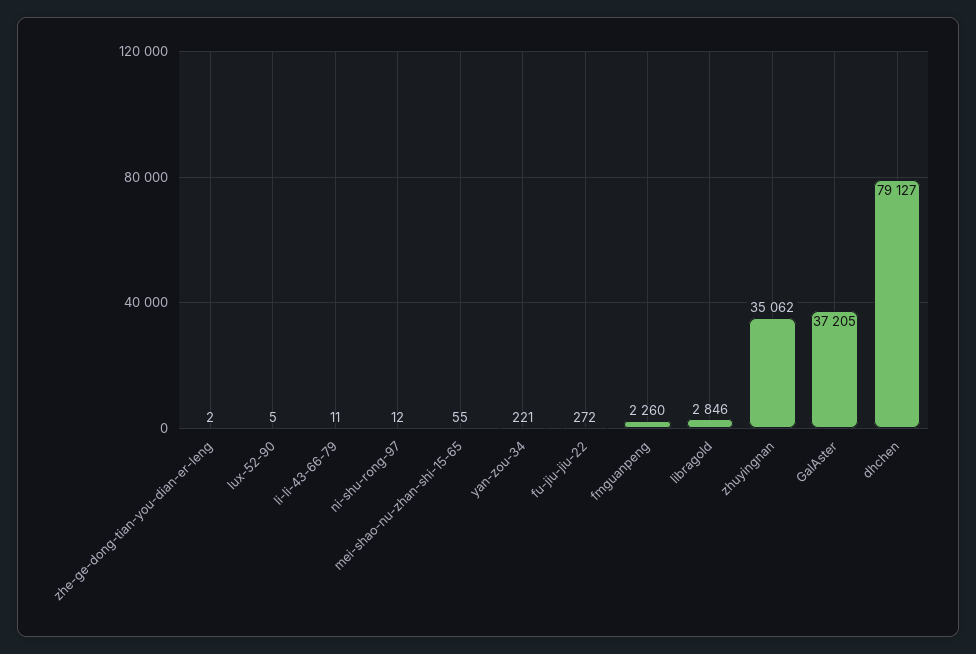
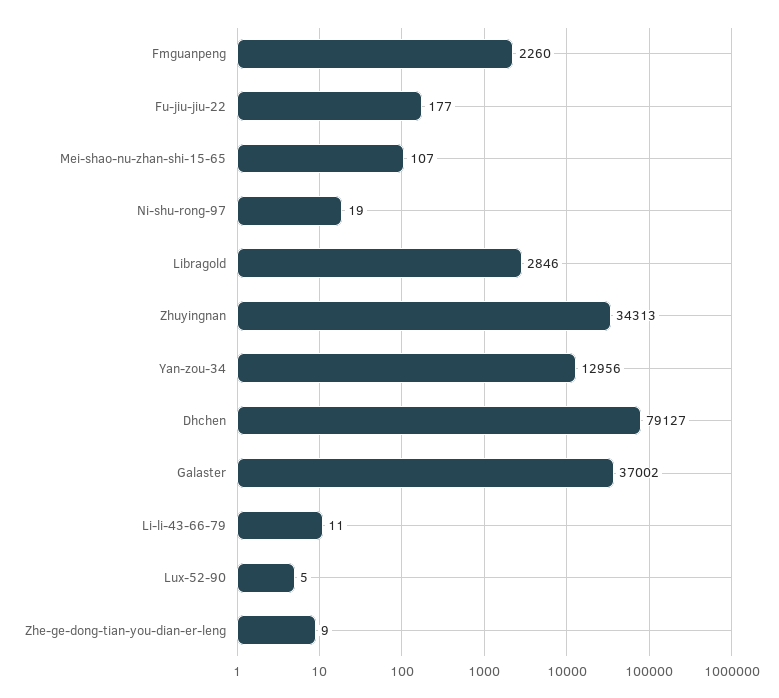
zhe-ge-dong-tian-you-dian-er-leng: 2 -> 9
ni-shu-rong-97: 12 -> 19
mei-shao-nu-zhan-shi-15-65: 55 -> 107
yan-zou-34: 221 -> 12956
fu-jiu-jiu-22: 272 -> 177
zhuyingnan: 35062 -> 34313
GalAster: 37205 -> 37002

